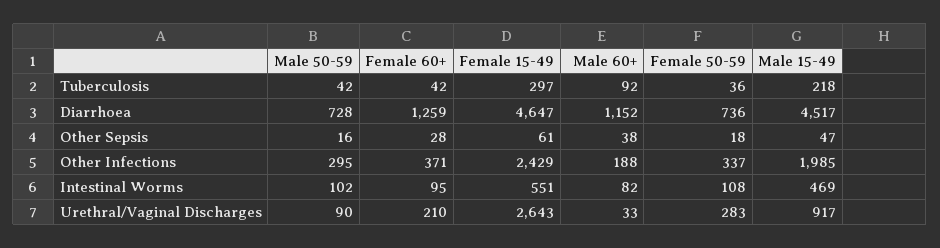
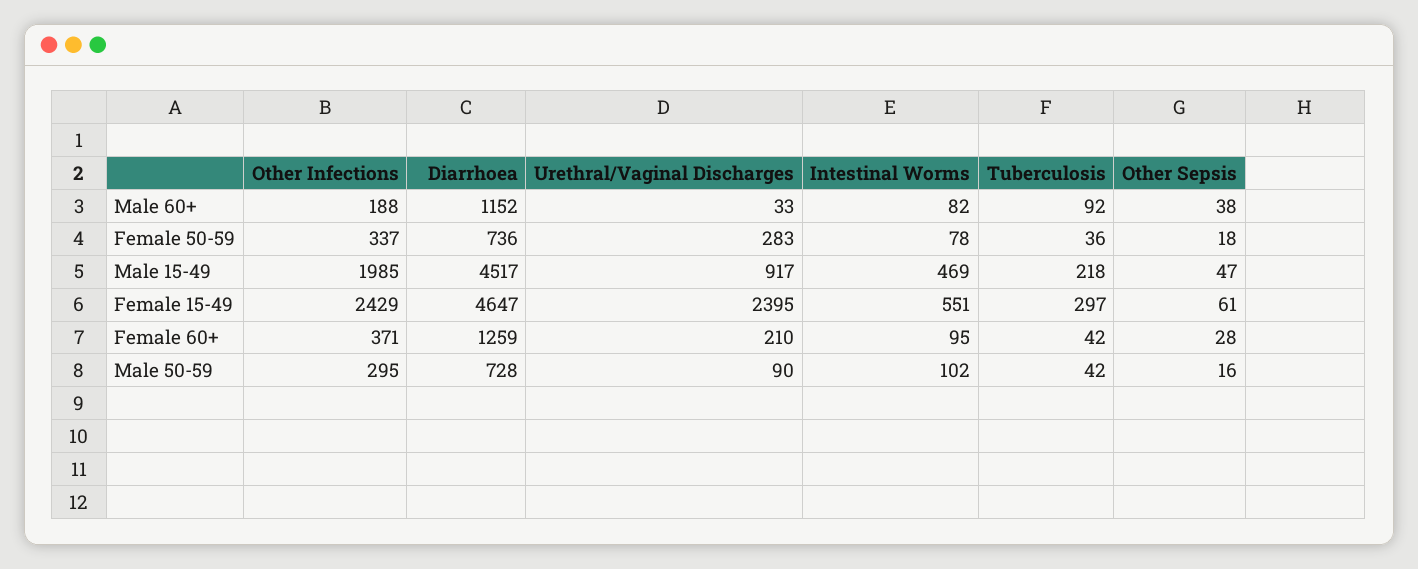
Female 50-59, Intestinal Worms: 108 -> 78
Female 15-49, Urethral/Vaginal Discharges: 2643 -> 2395

